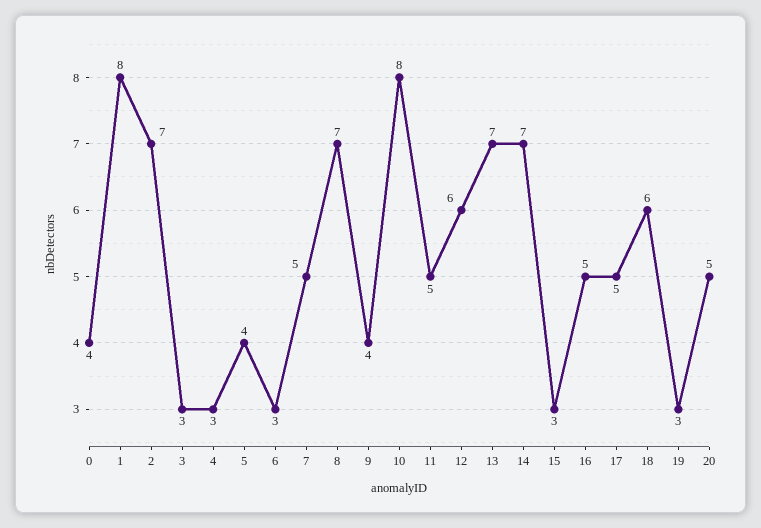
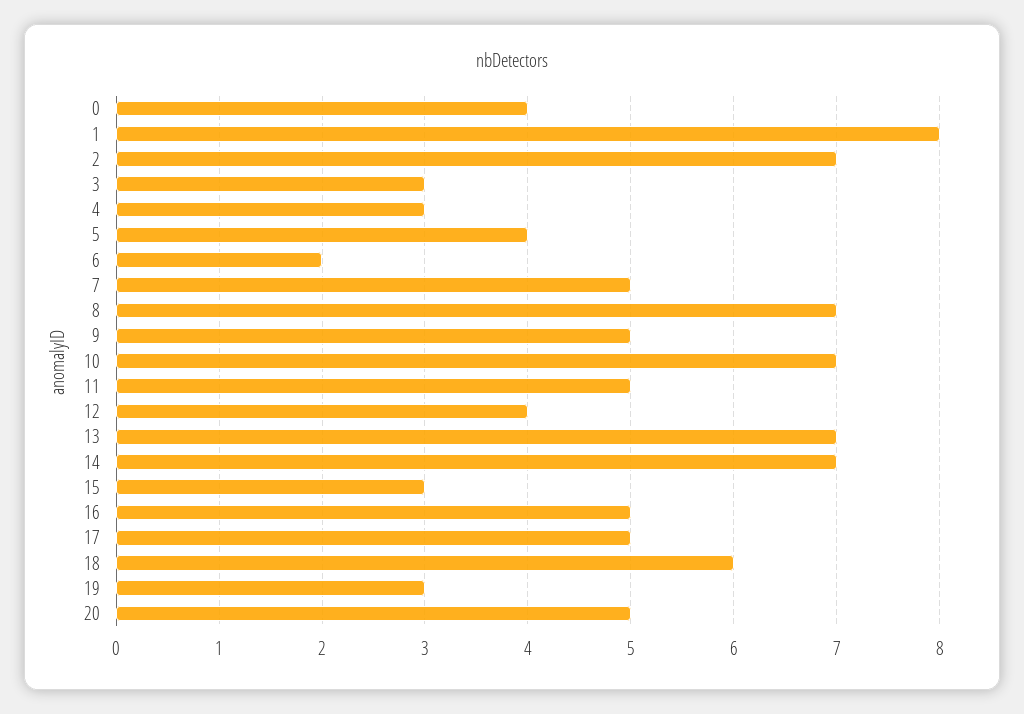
6: 3 -> 2
9: 4 -> 5
10: 8 -> 7
12: 6 -> 4

